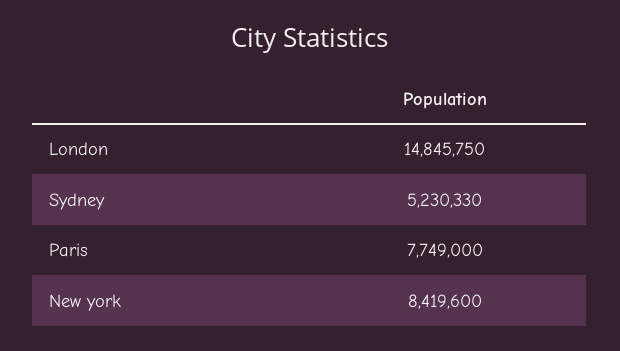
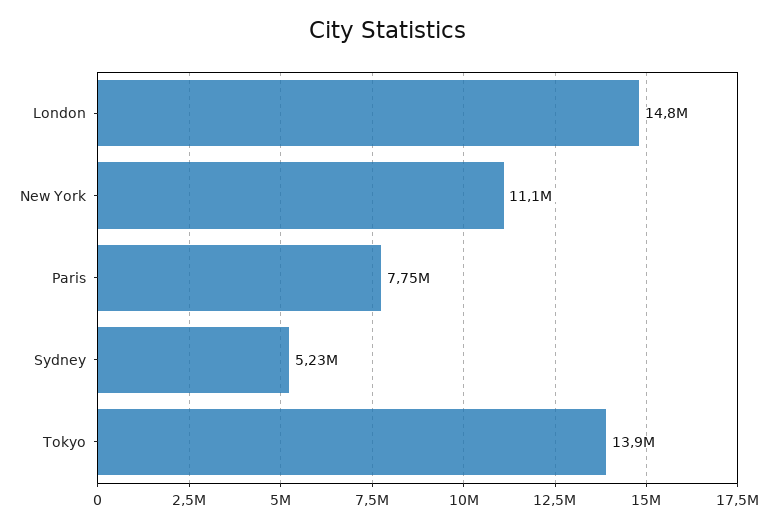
New york: 8419600 -> 11100000
Tokyo: none -> 13900000

